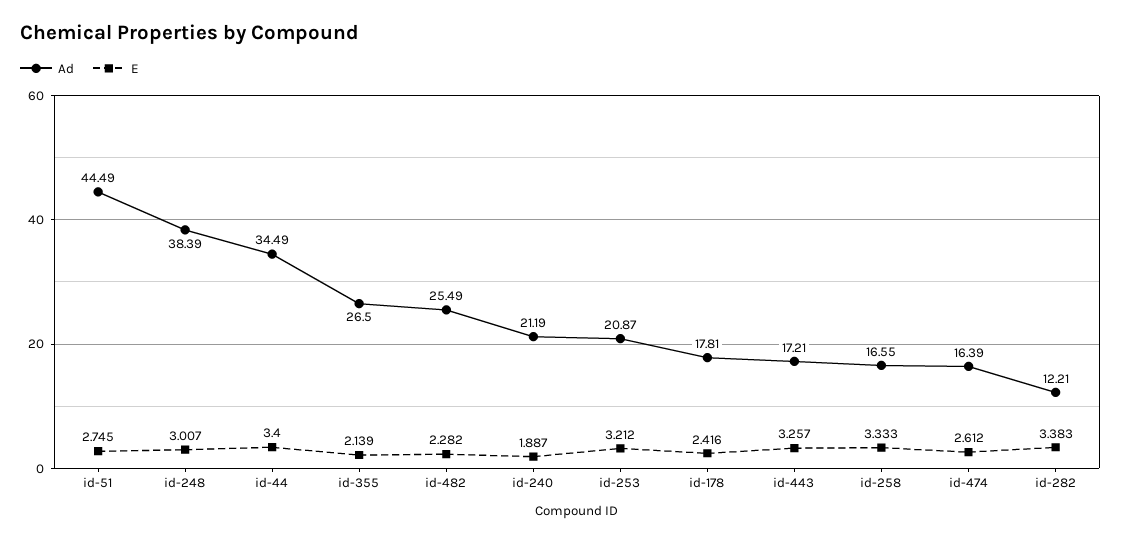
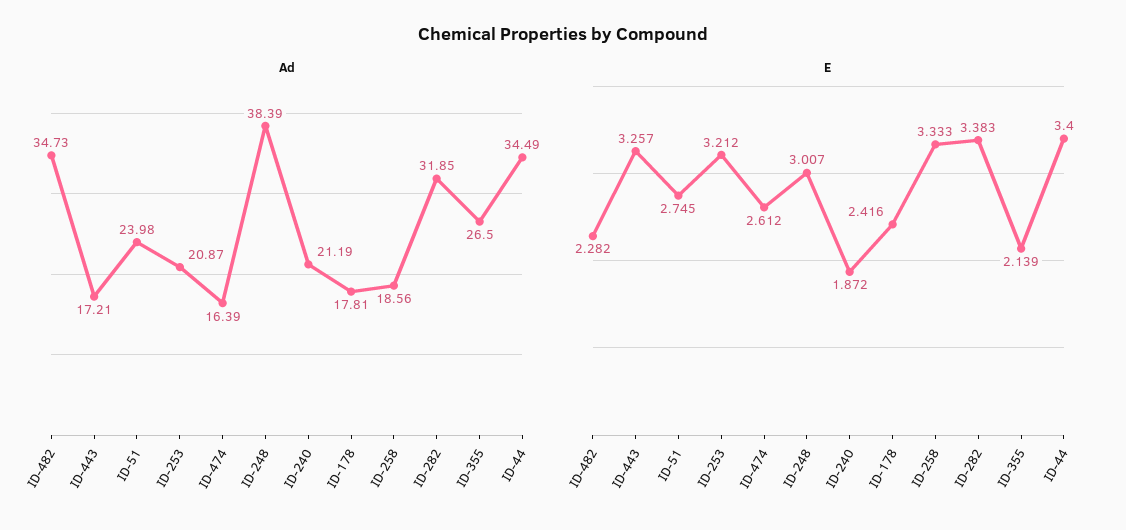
Ad, id-51: 44.49 -> 23.98
Ad, id-482: 25.49 -> 34.73
E, id-240: 1.887 -> 1.872
Ad, id-258: 16.55 -> 18.56
Ad, id-282: 12.21 -> 31.85

